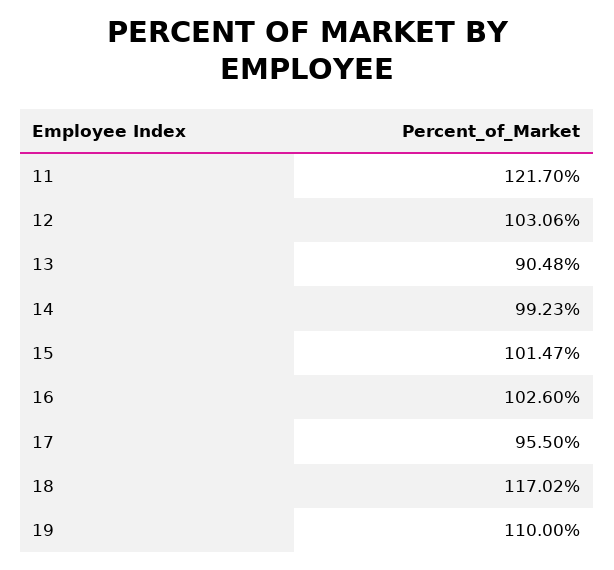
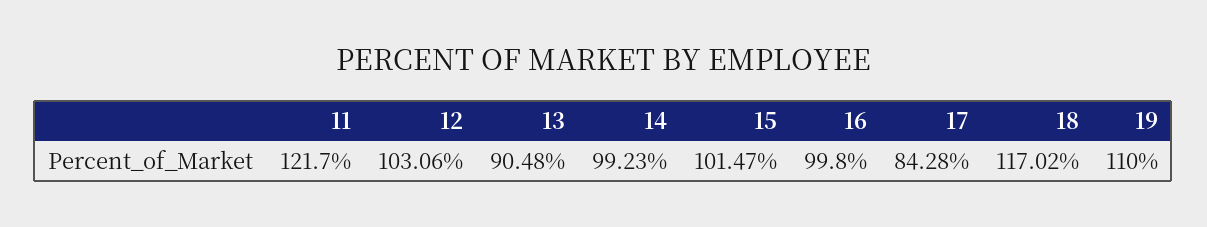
16: 102.6 -> 99.8
17: 95.5 -> 84.28

